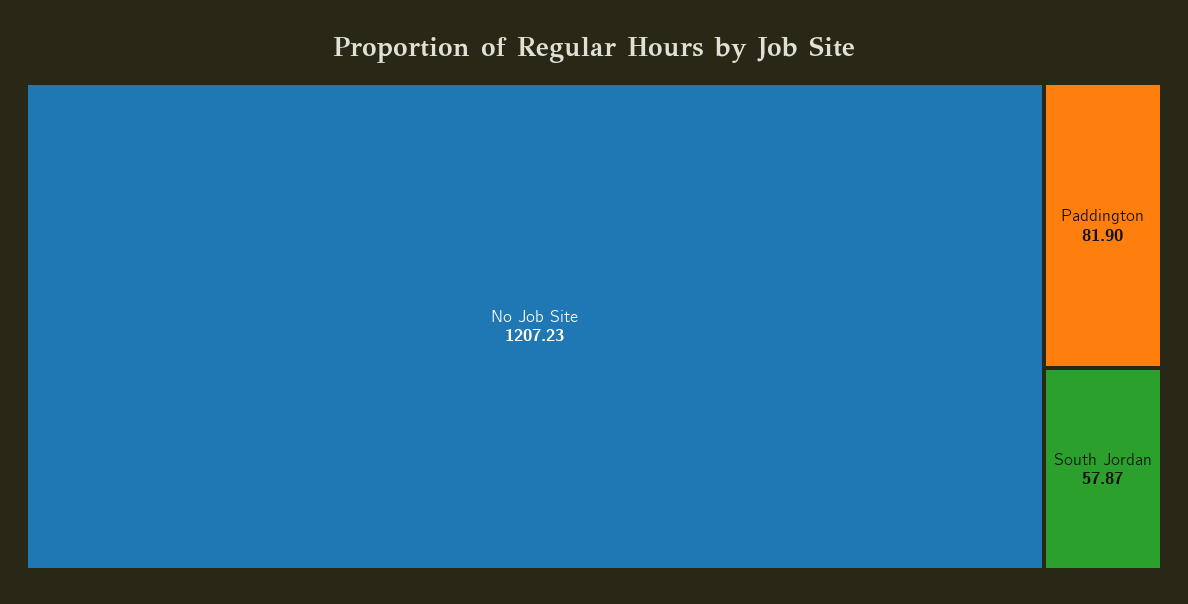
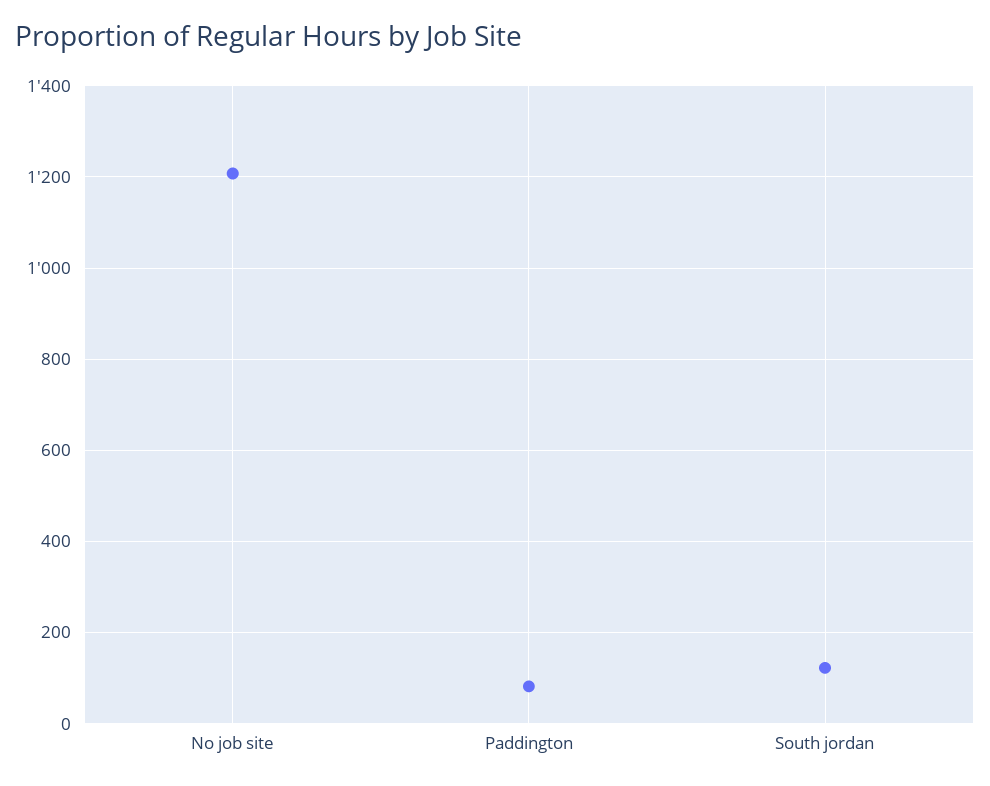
South Jordan: 57.87 -> 120

